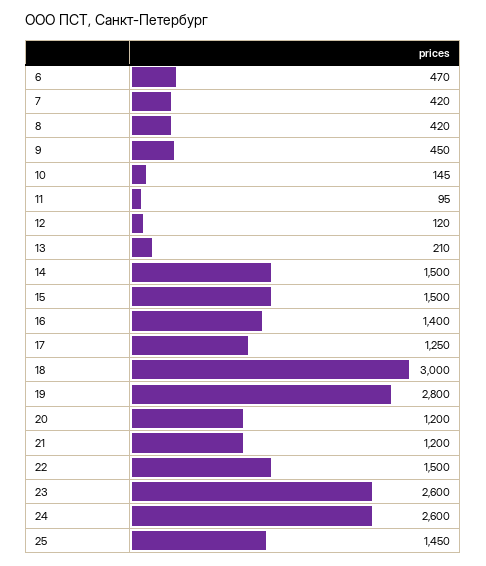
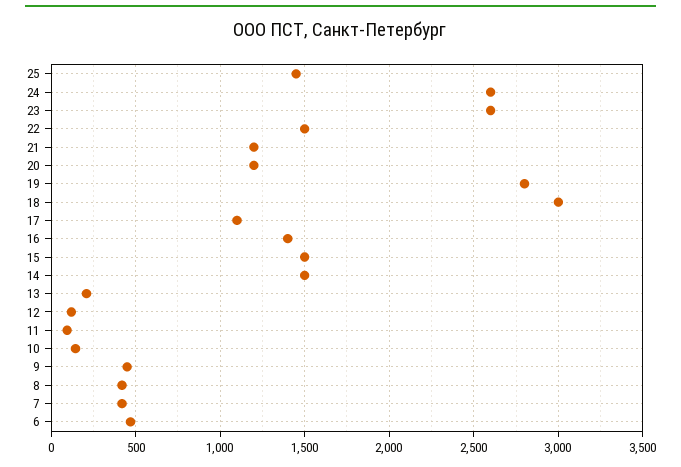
17: 1250 -> 1100

